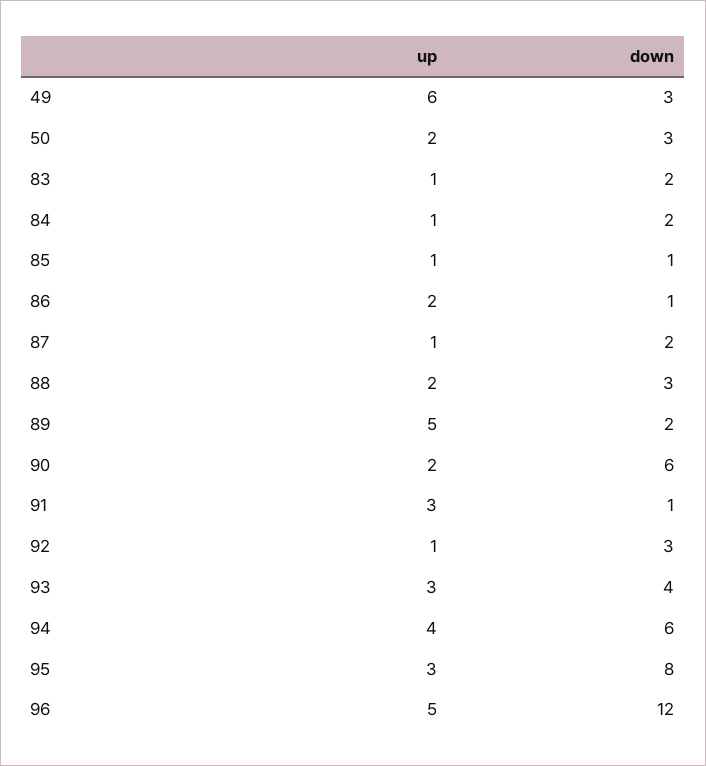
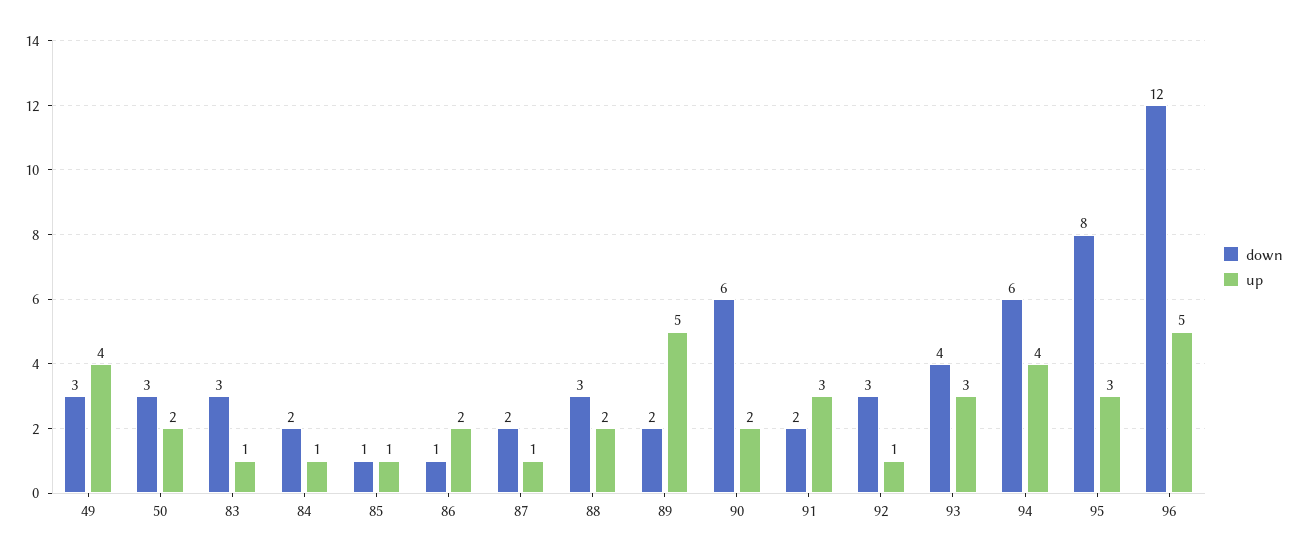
up, 49: 6 -> 4
down, 83: 2 -> 3
down, 91: 1 -> 2

